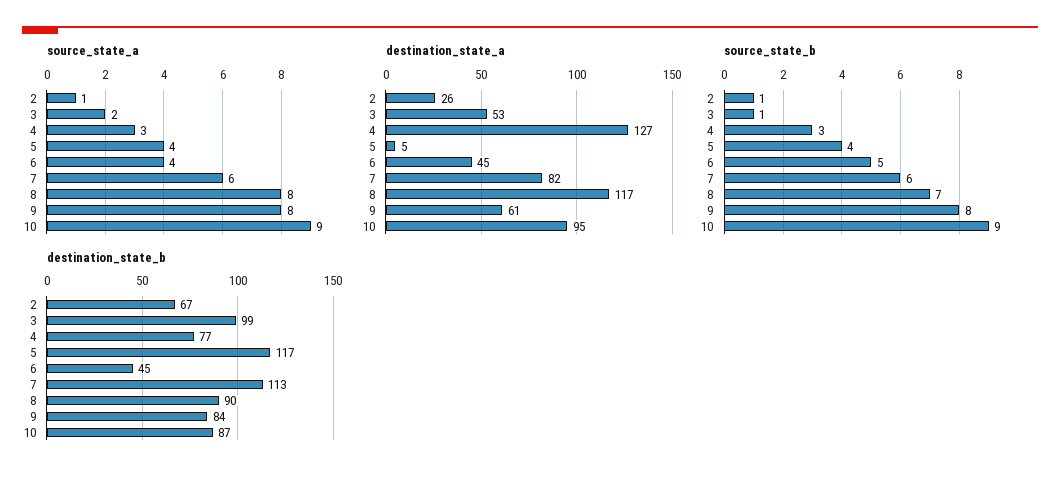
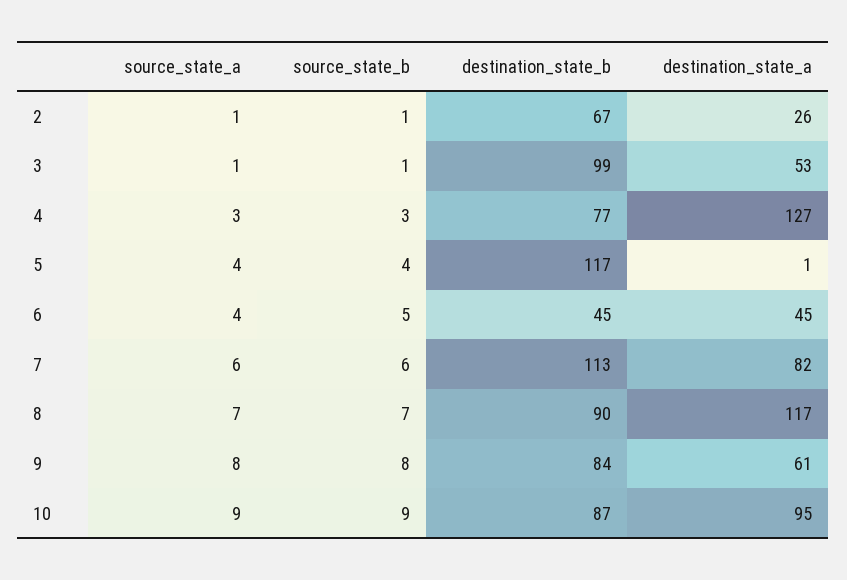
source_state_a, 3: 2 -> 1
source_state_a, 8: 8 -> 7
destination_state_a, 5: 5 -> 1

